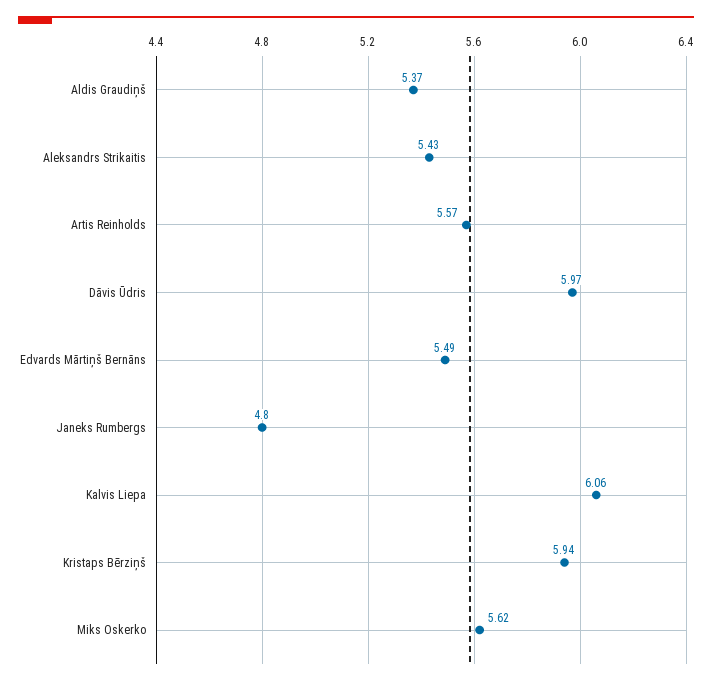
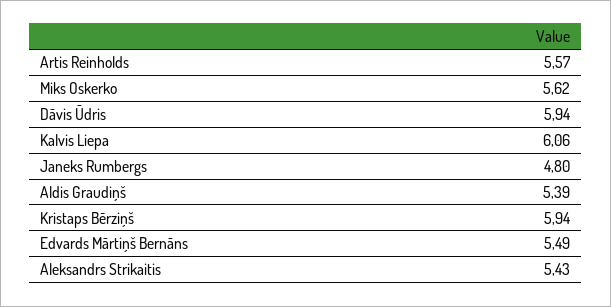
Aldis Graudiņš: 5.37 -> 5.39
Dāvis Ūdris: 5.97 -> 5.94

